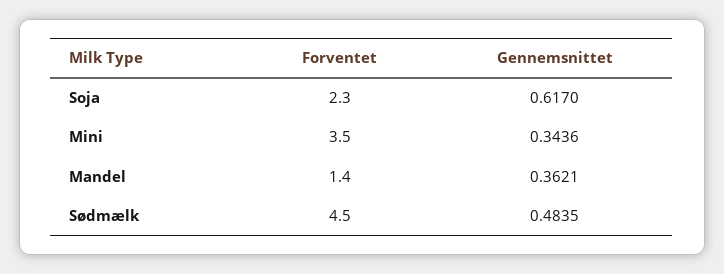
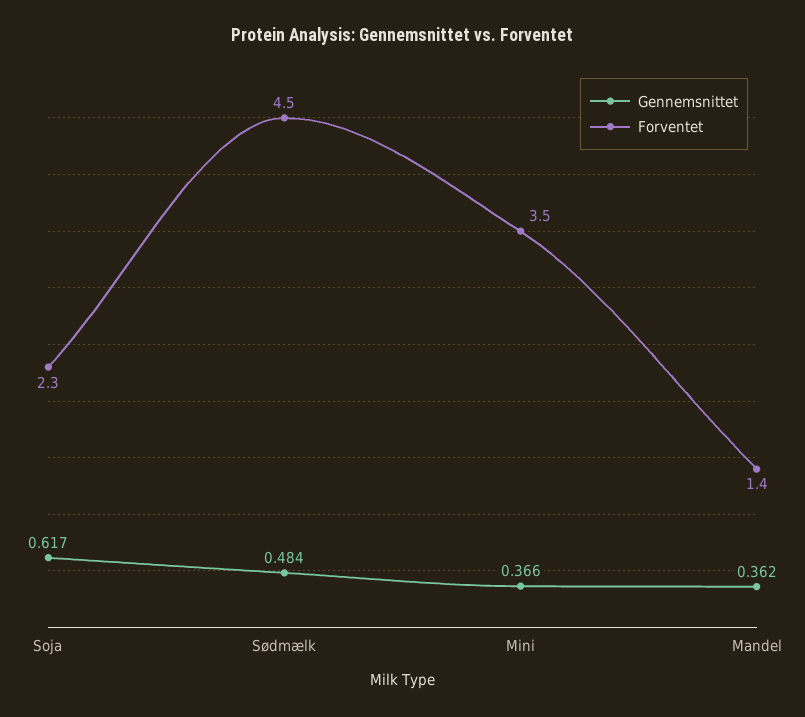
Gennemsnittet, Mini: 0.3436 -> 0.366

